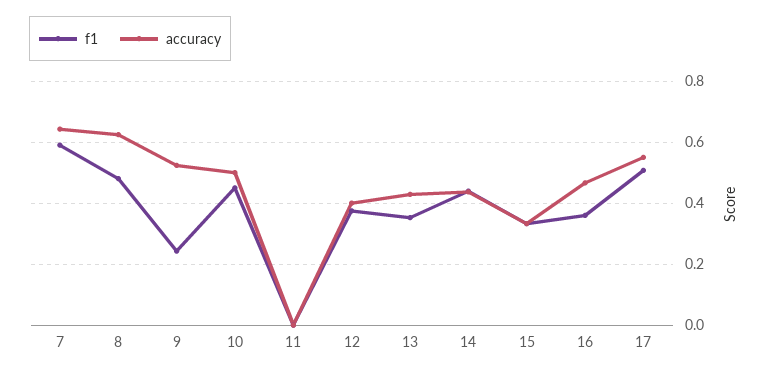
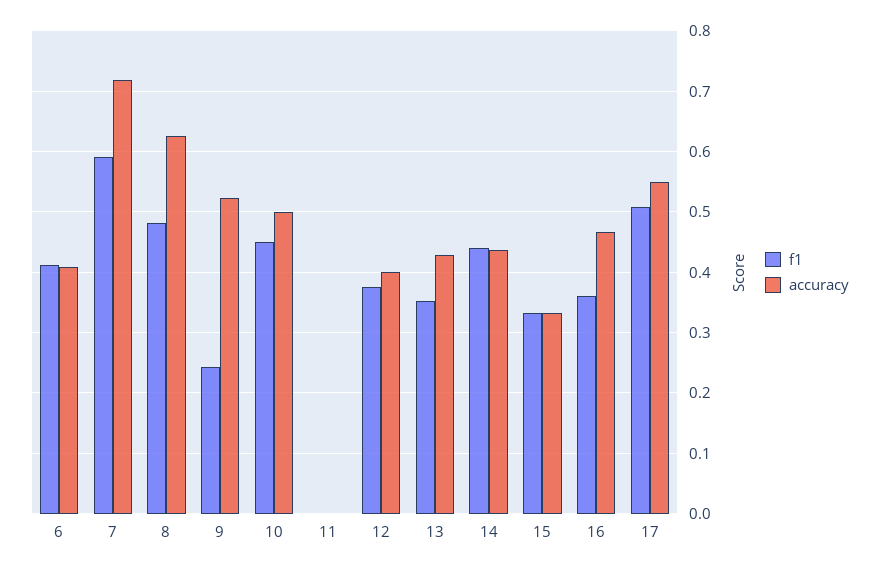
accuracy, 7: 0.64 -> 0.72
f1, 6: none -> 0.41
accuracy, 6: none -> 0.41

